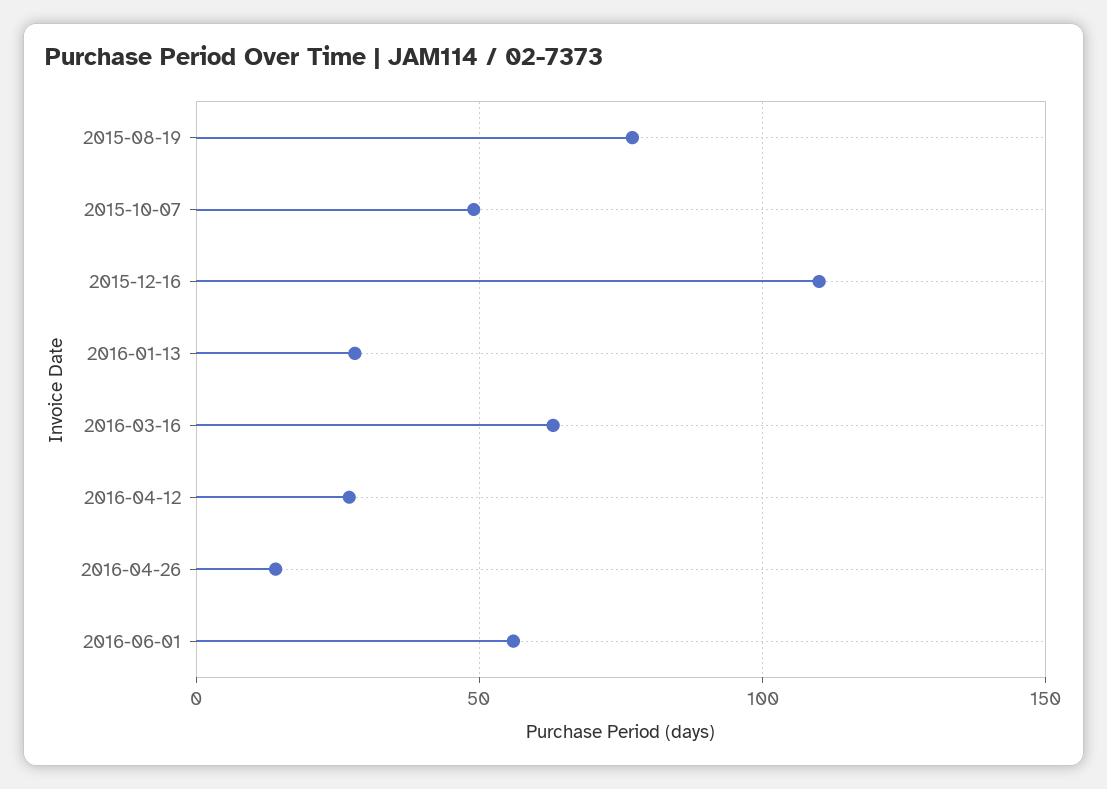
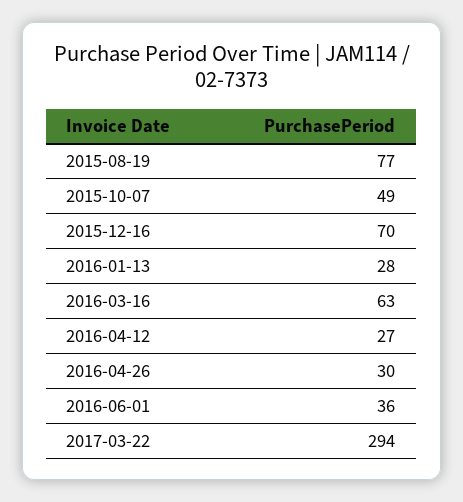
2015-12-16: 110 -> 70
2016-04-26: 15 -> 30
2016-06-01: 55 -> 36
2017-03-22: none -> 294

